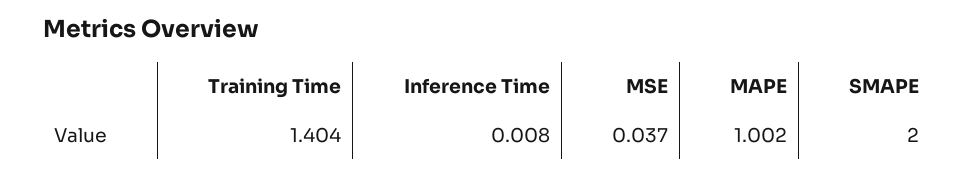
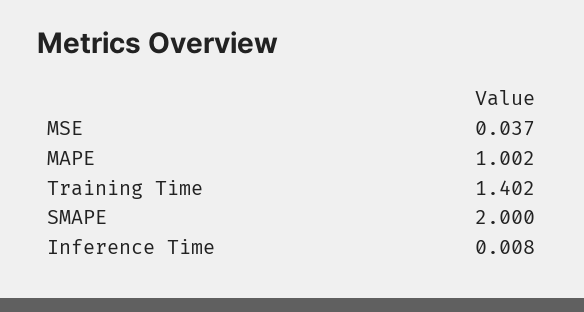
Training Time: 1.404 -> 1.402

